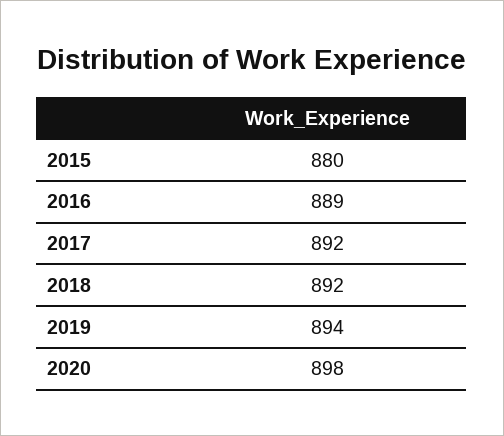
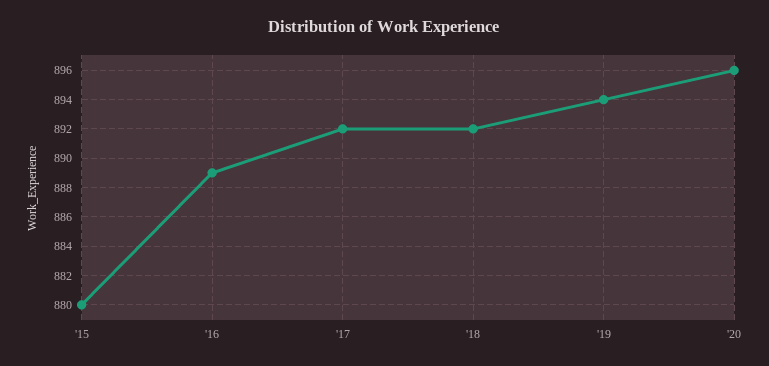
2020: 898 -> 896

